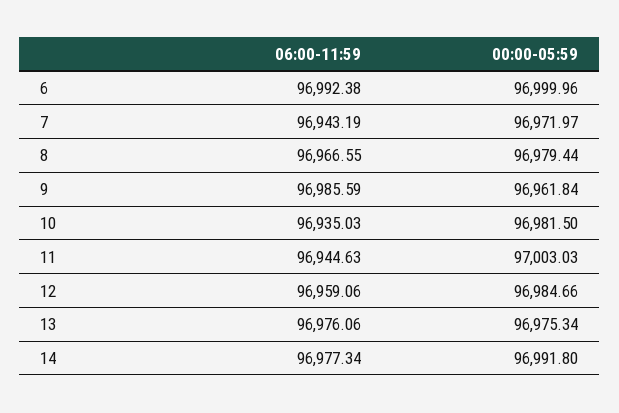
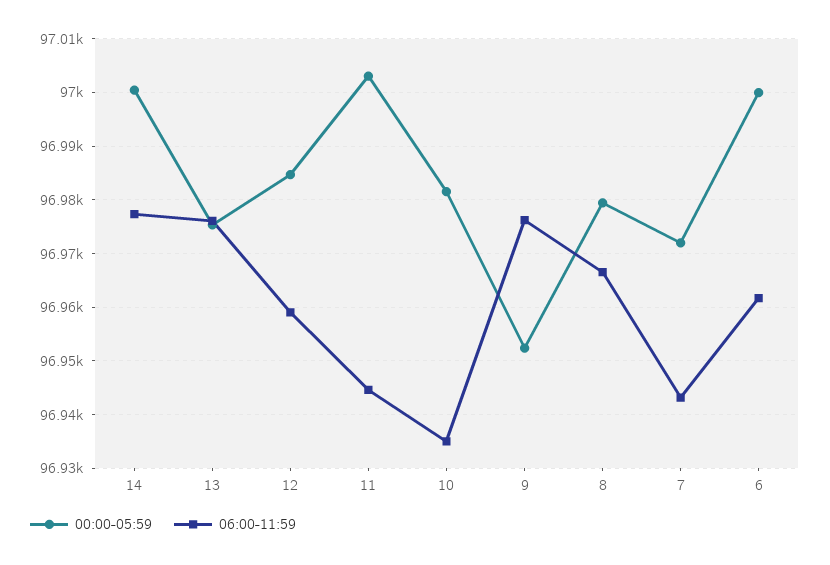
06:00-11:59, 6: 96992.38 -> 96962
06:00-11:59, 9: 96985.59 -> 96976
00:00-05:59, 9: 96961.84 -> 96952
00:00-05:59, 14: 96991.8 -> 97000

